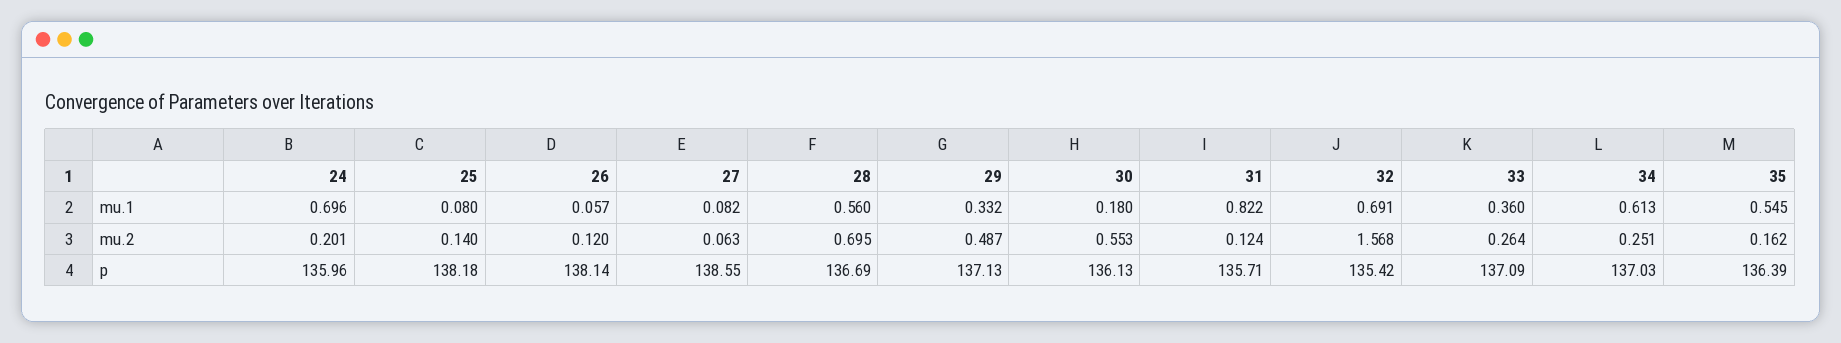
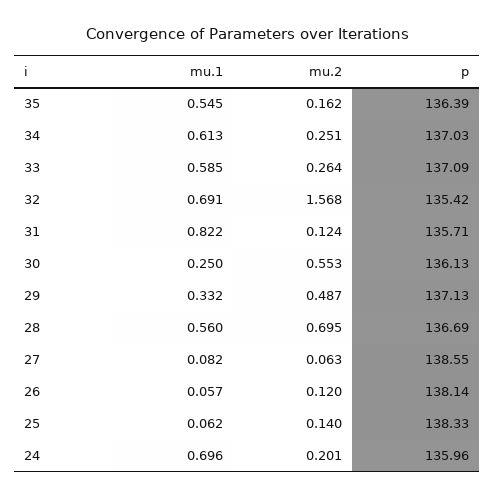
25, mu.1: 0.08 -> 0.062
30, mu.1: 0.18 -> 0.25
33, mu.1: 0.36 -> 0.585
25, p: 138.18 -> 138.33

